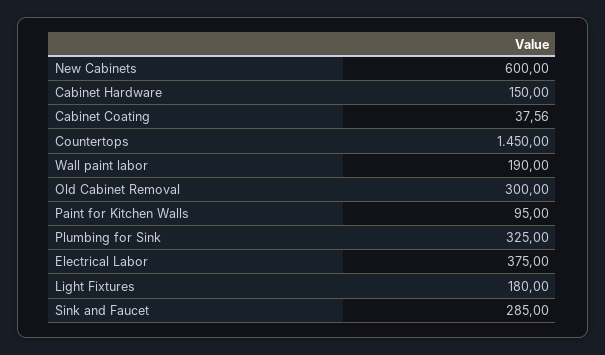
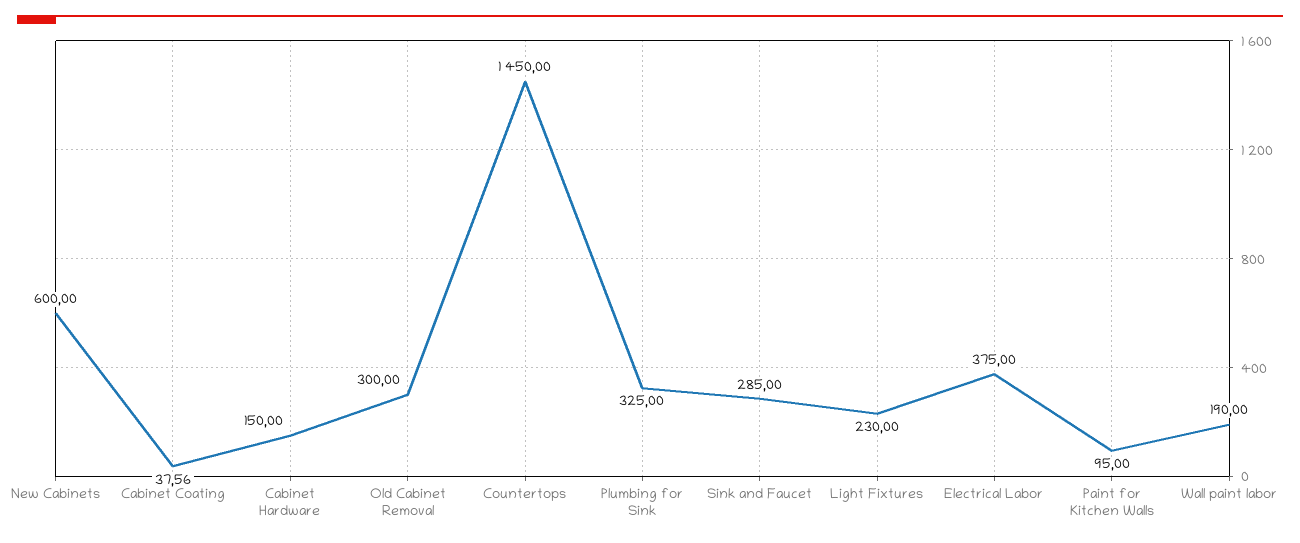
Light Fixtures: 180 -> 230

